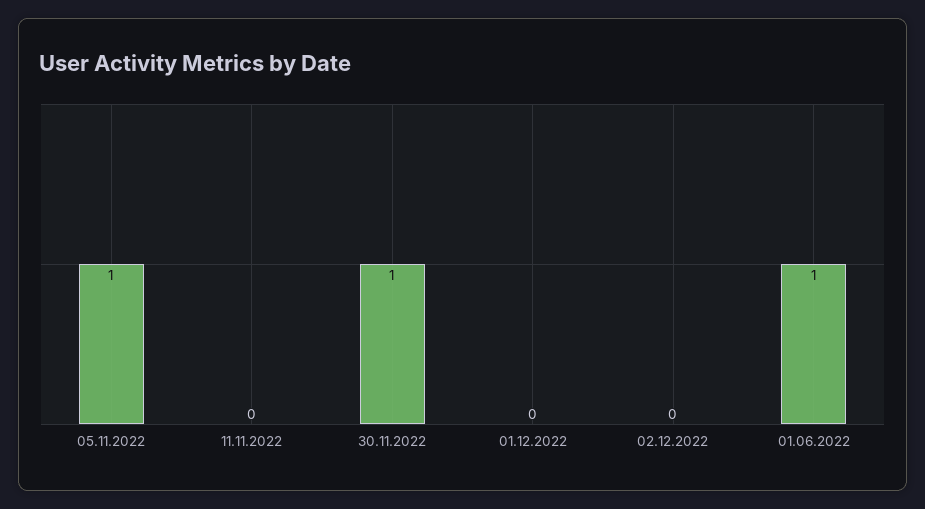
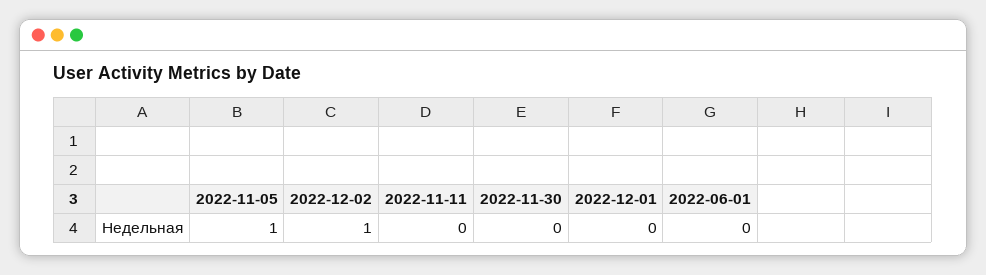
30.11.2022: 1 -> 0
02.12.2022: 0 -> 1
01.06.2022: 1 -> 0

